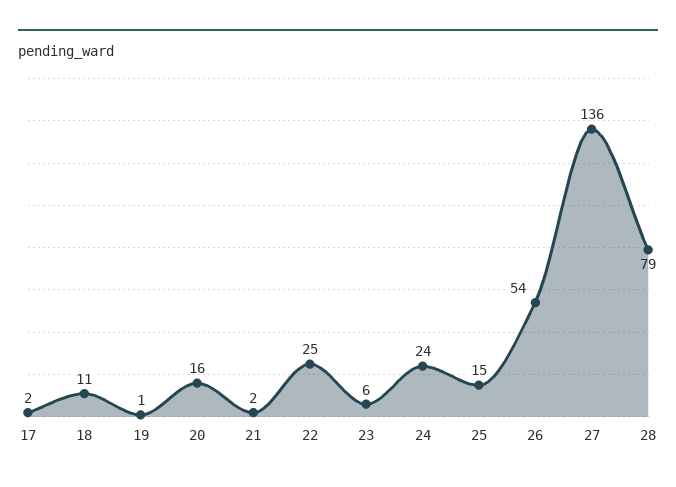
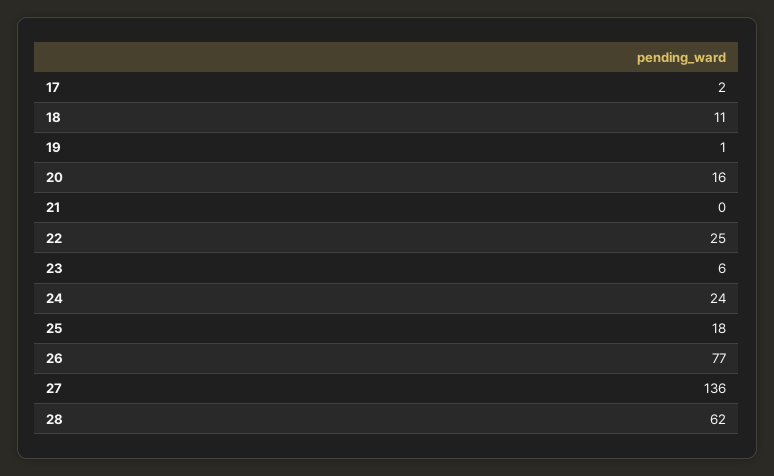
21: 2 -> 0
25: 15 -> 18
26: 54 -> 77
28: 79 -> 62

